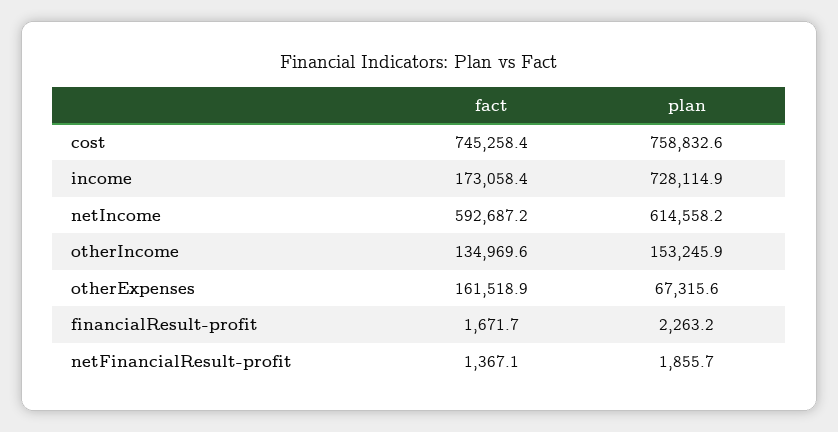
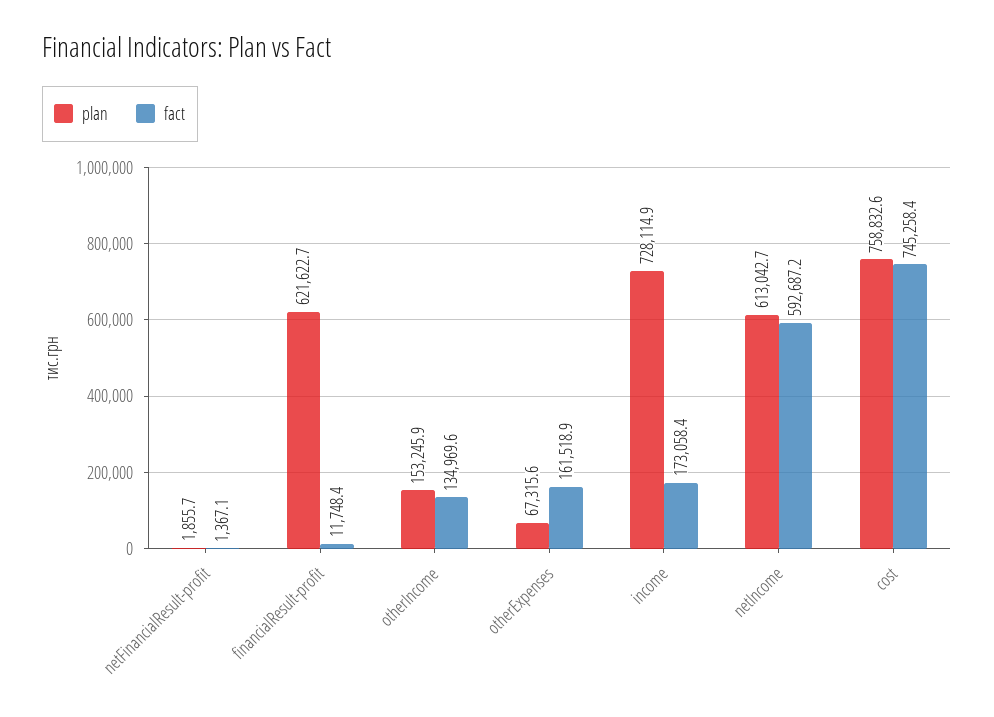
plan, netIncome: 614558.2 -> 613042.7
fact, financialResult-profit: 1671.7 -> 11748.4
plan, financialResult-profit: 2263.2 -> 621622.7

